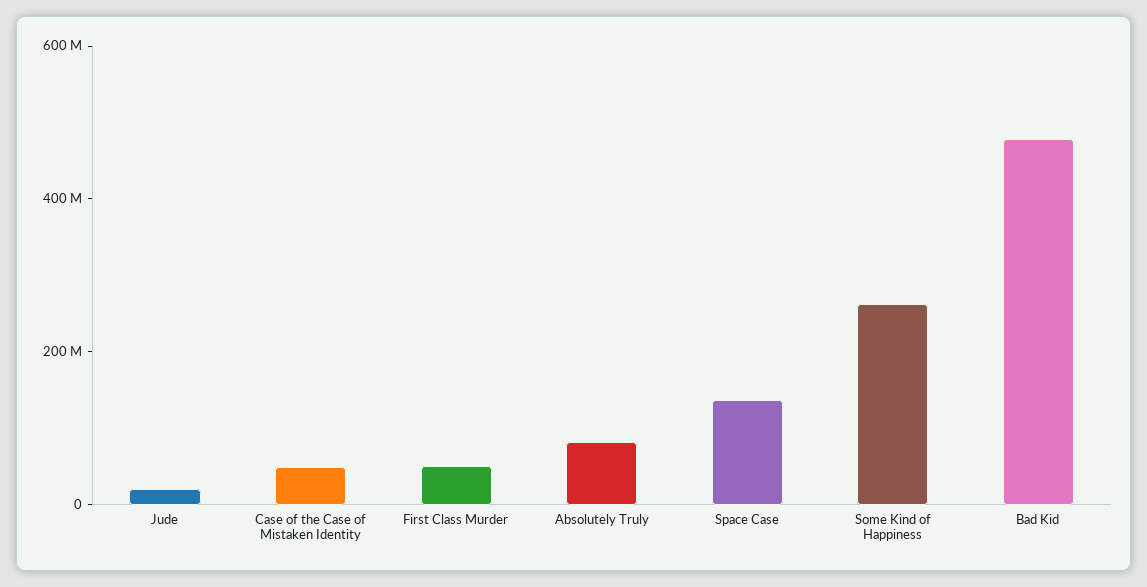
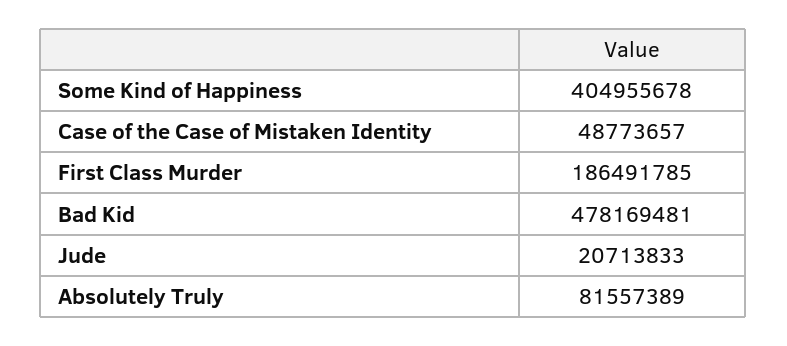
First Class Murder: 50000000 -> 186491785
Space Case: 150000000 -> none
Some Kind of Happiness: 250000000 -> 404955678

